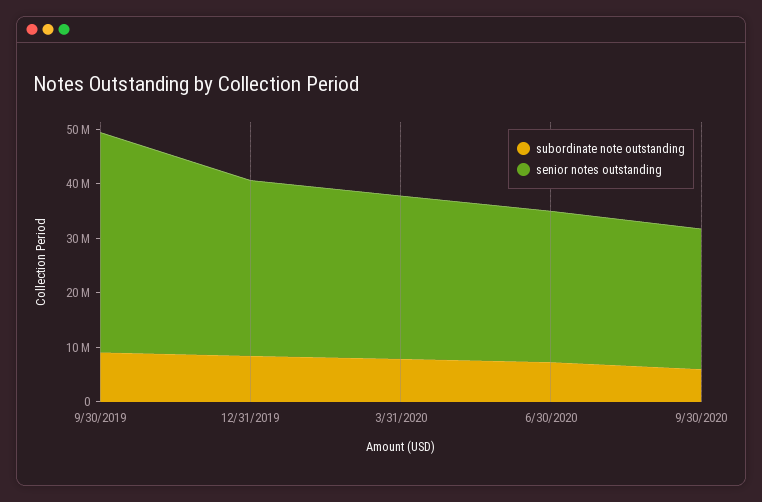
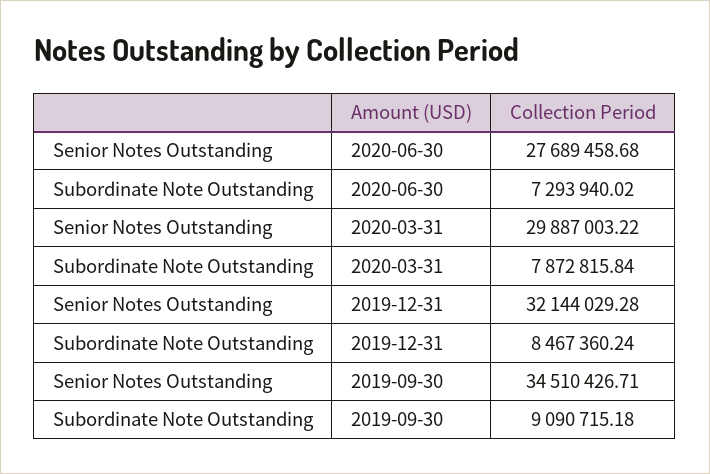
senior notes outstanding, 9/30/2019: 40000000 -> 34510426.71
subordinate note outstanding, 9/30/2020: 6000000 -> none
senior notes outstanding, 9/30/2020: 26000000 -> none

